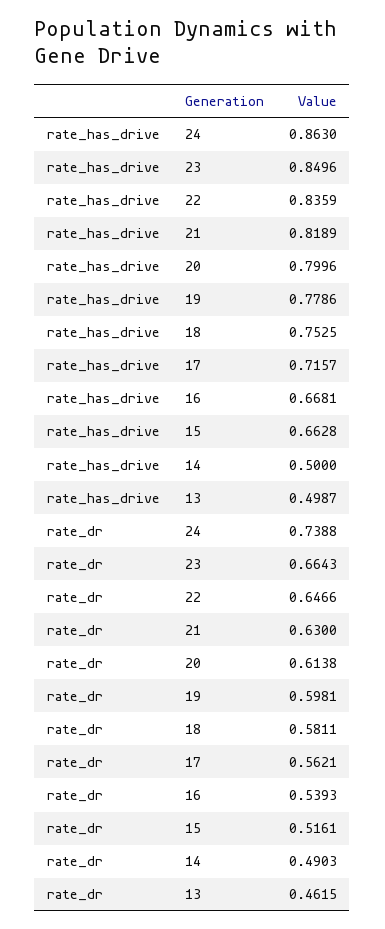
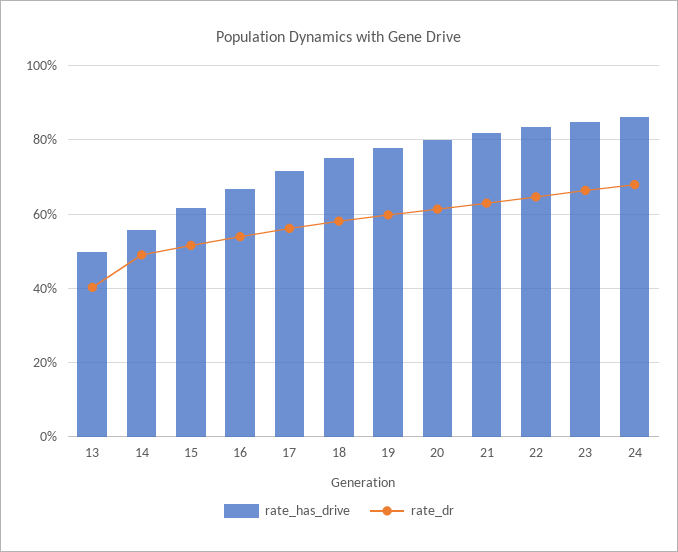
rate_has_drive, 15: 0.6628 -> 0.62
rate_has_drive, 14: 0.5 -> 0.56
rate_dr, 24: 0.7388 -> 0.68
rate_dr, 13: 0.4615 -> 0.4

